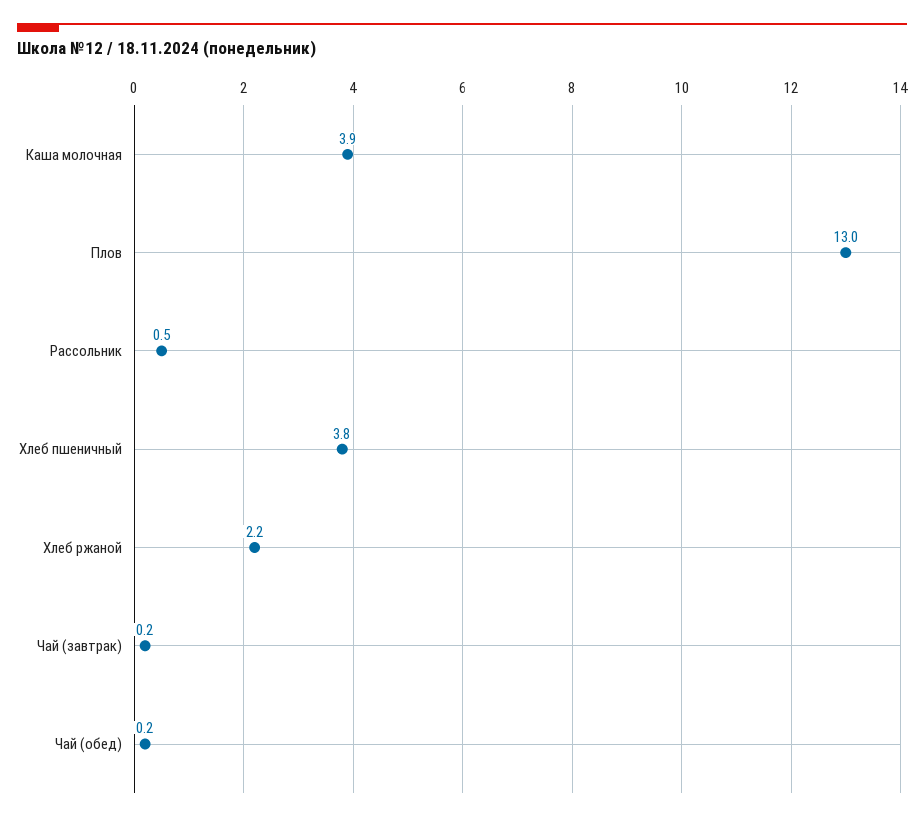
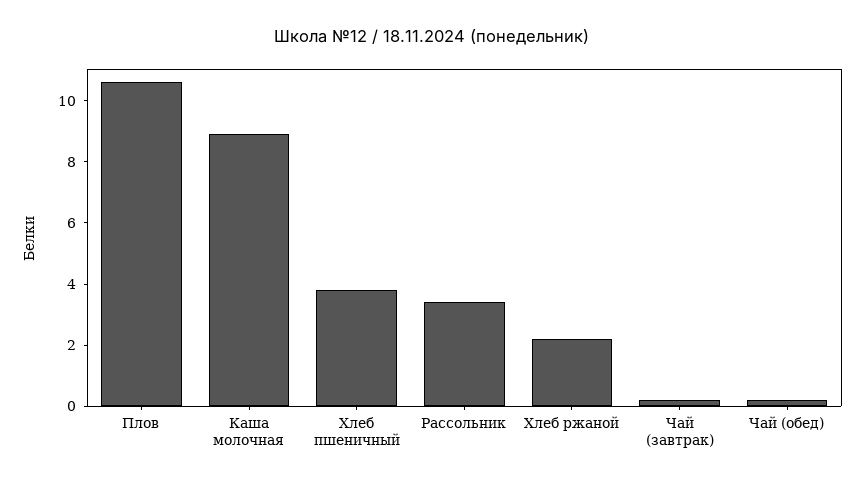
Каша молочная: 3.9 -> 9
Плов: 13 -> 10.5
Рассольник: 0.5 -> 3.5

